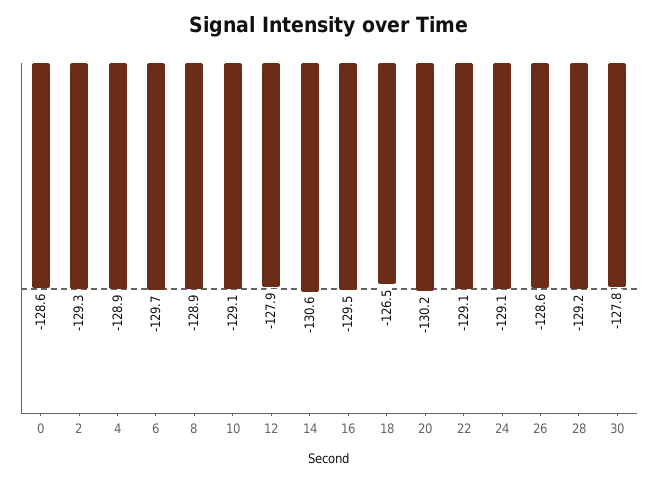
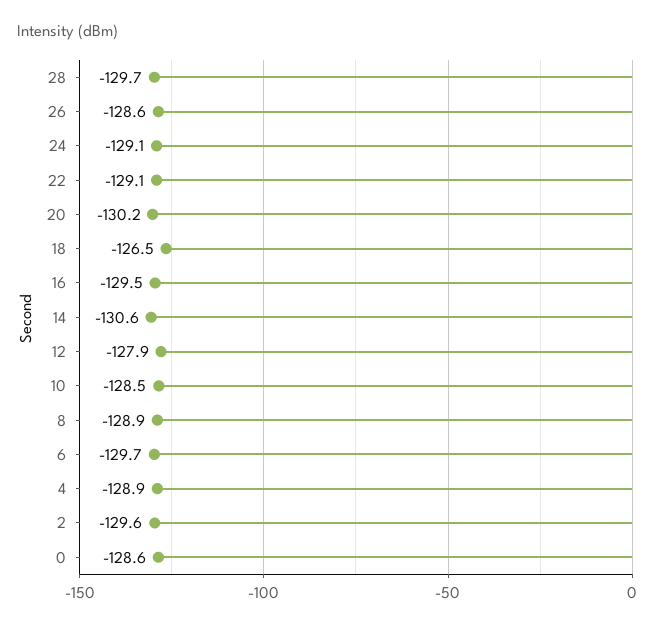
2: -129.3 -> -129.6
10: -129.1 -> -128.5
28: -129.2 -> -129.7
30: -127.8 -> none

